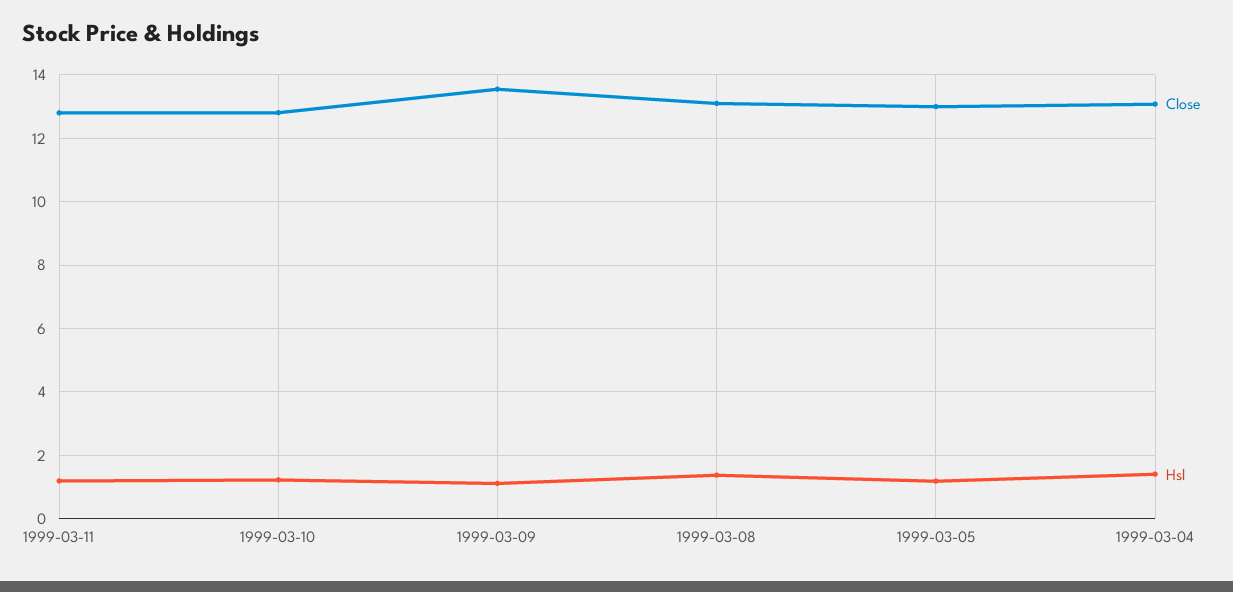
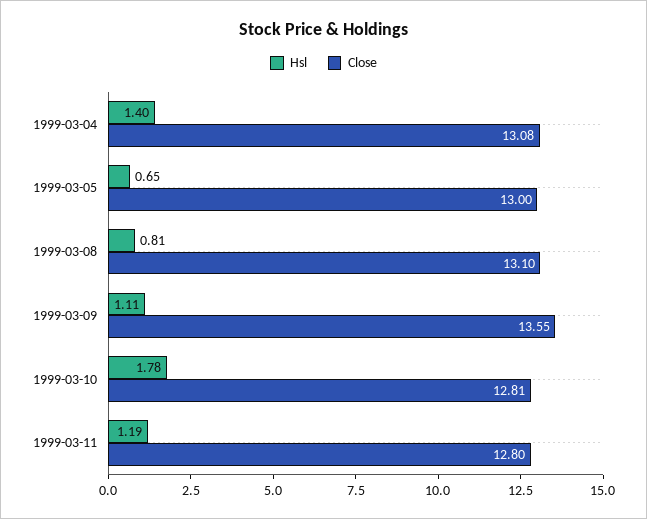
Hsl, 1999-03-10: 1.2 -> 1.78
Hsl, 1999-03-08: 1.4 -> 0.81
Hsl, 1999-03-05: 1.2 -> 0.65

